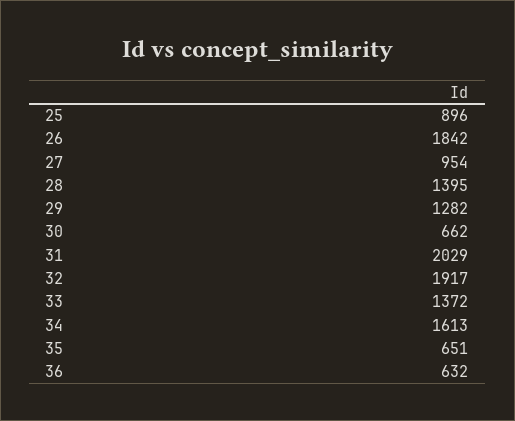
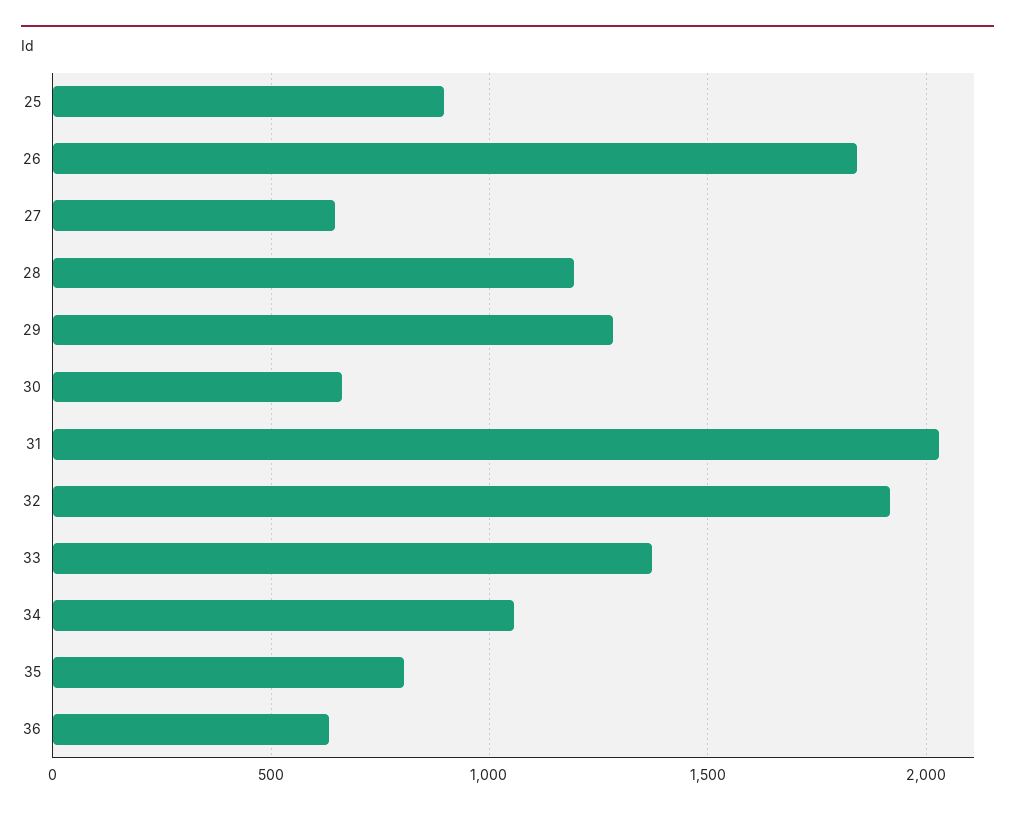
27: 954 -> 650
28: 1395 -> 1200
34: 1613 -> 1050
35: 651 -> 800

